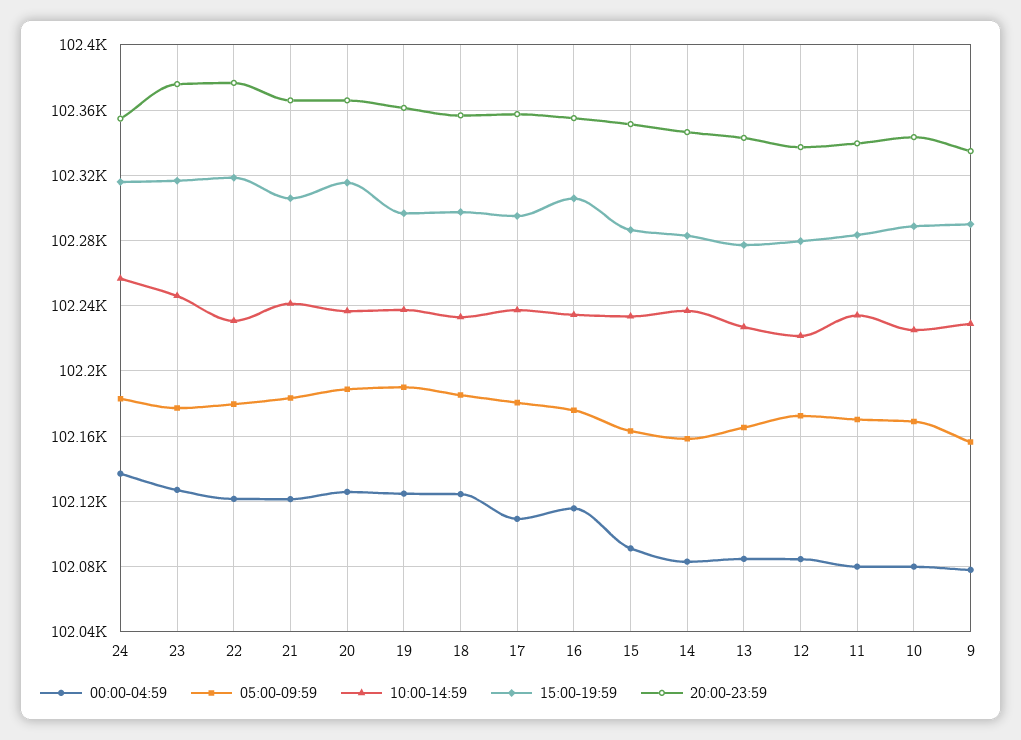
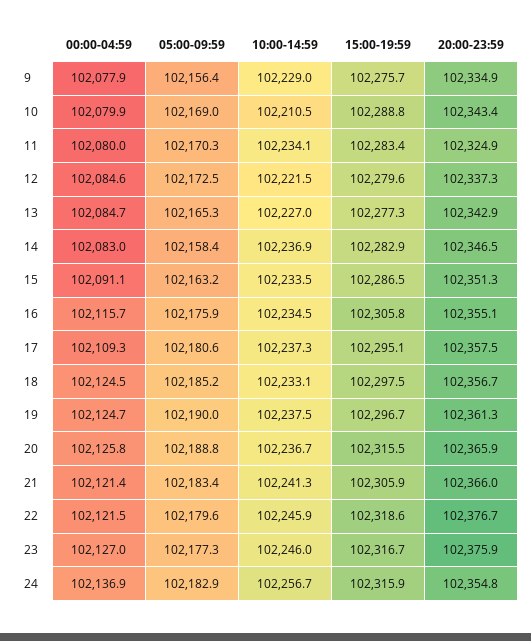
10:00-14:59, 22: 102230 -> 102245.9
20:00-23:59, 11: 102340 -> 102324.9
10:00-14:59, 10: 102225 -> 102210.5
15:00-19:59, 9: 102290 -> 102275.7

